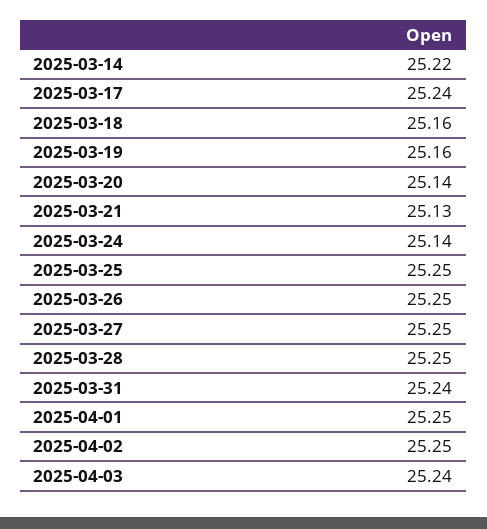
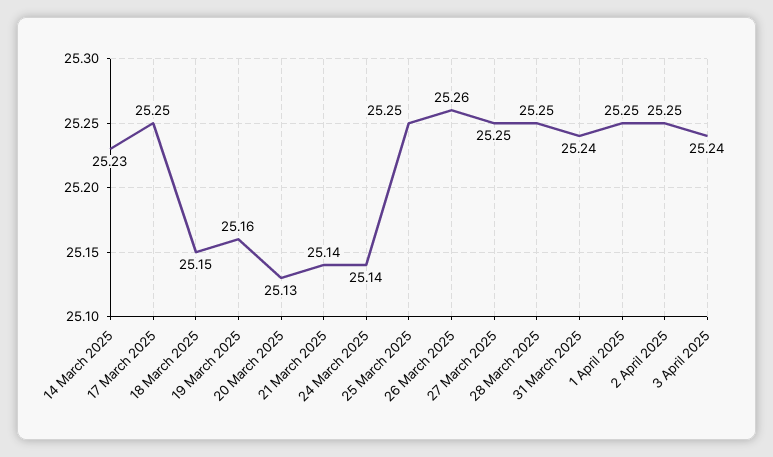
2025-03-14: 25.22 -> 25.23
2025-03-17: 25.24 -> 25.25
2025-03-18: 25.16 -> 25.15
2025-03-20: 25.14 -> 25.13
2025-03-21: 25.13 -> 25.14
2025-03-26: 25.25 -> 25.26

